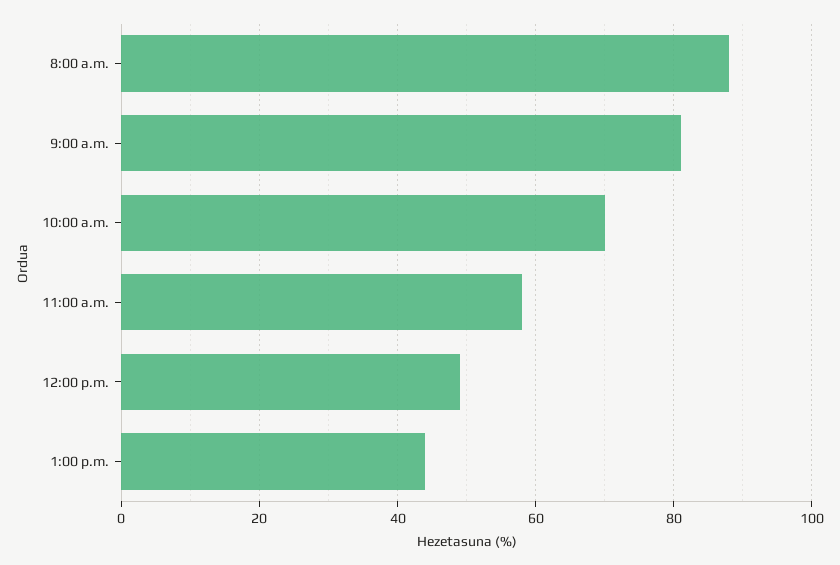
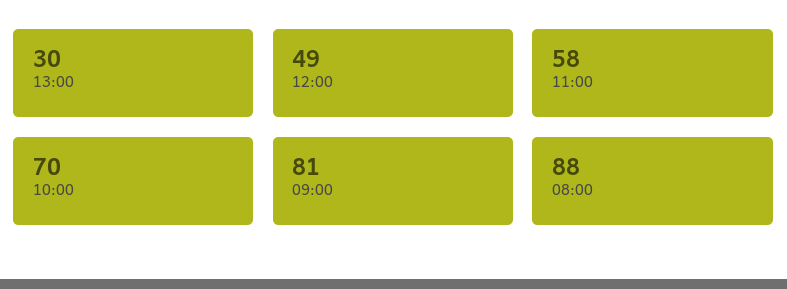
1:00 p.m.: 45 -> 30

